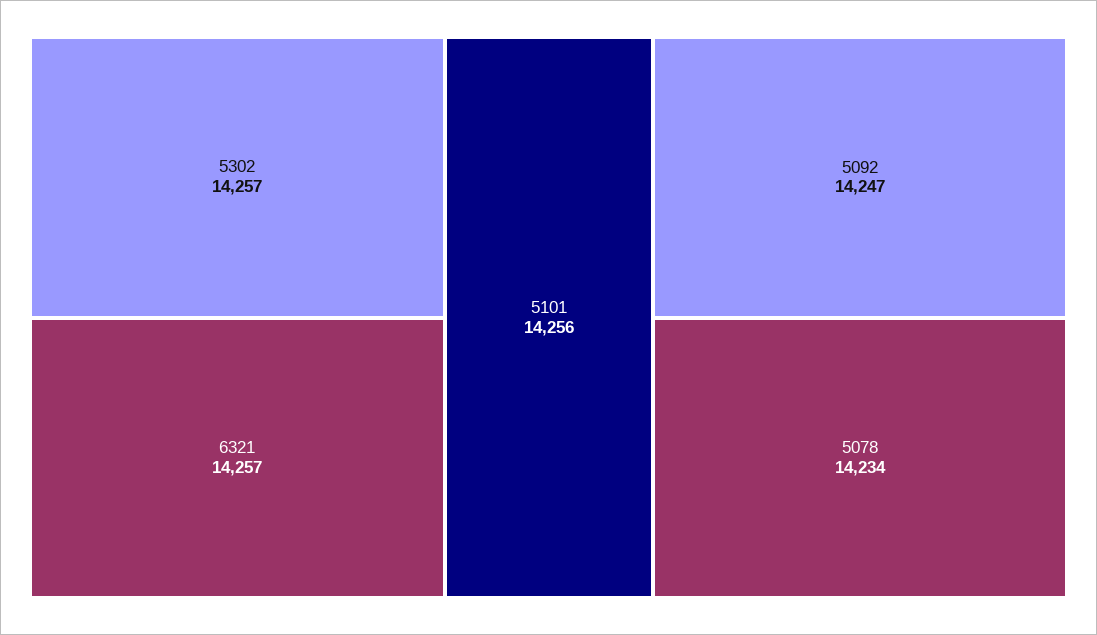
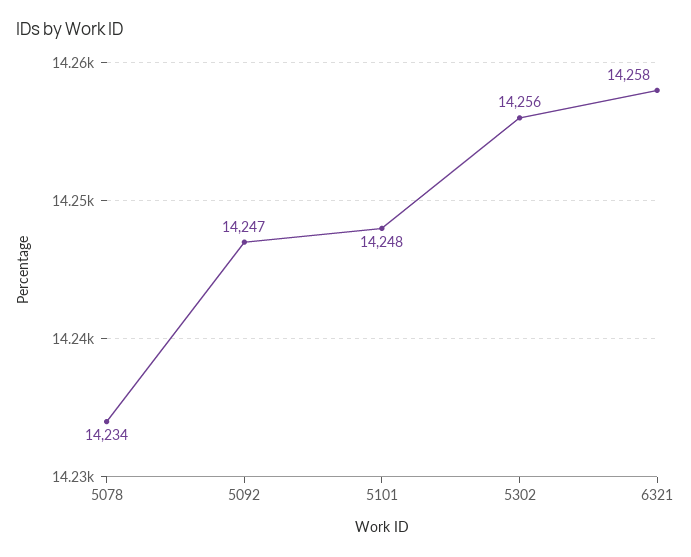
5302: 14257 -> 14256
6321: 14257 -> 14258
5101: 14256 -> 14248

